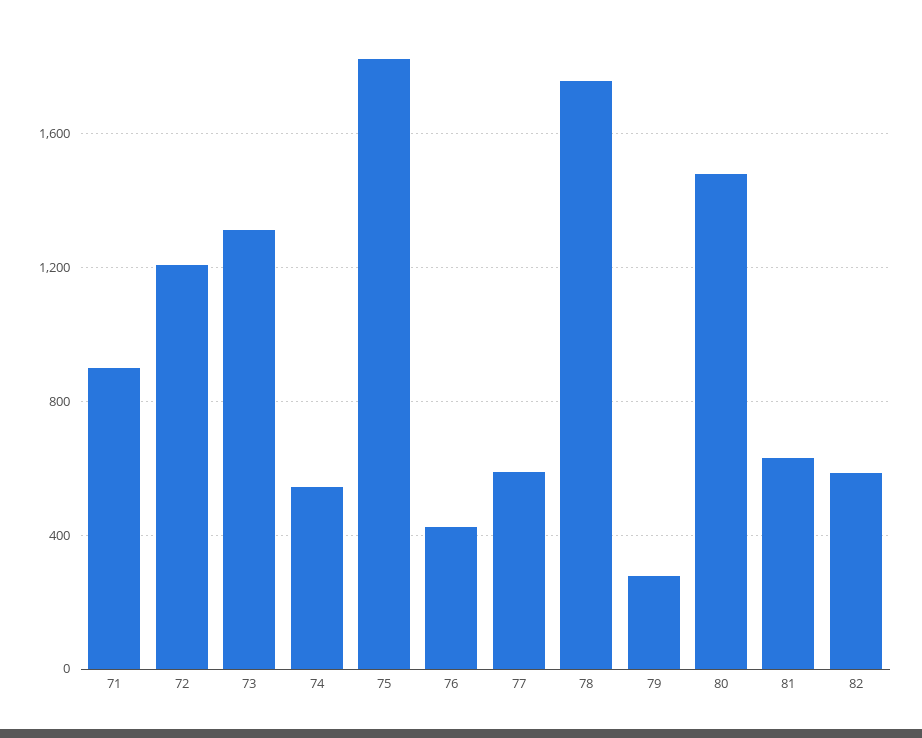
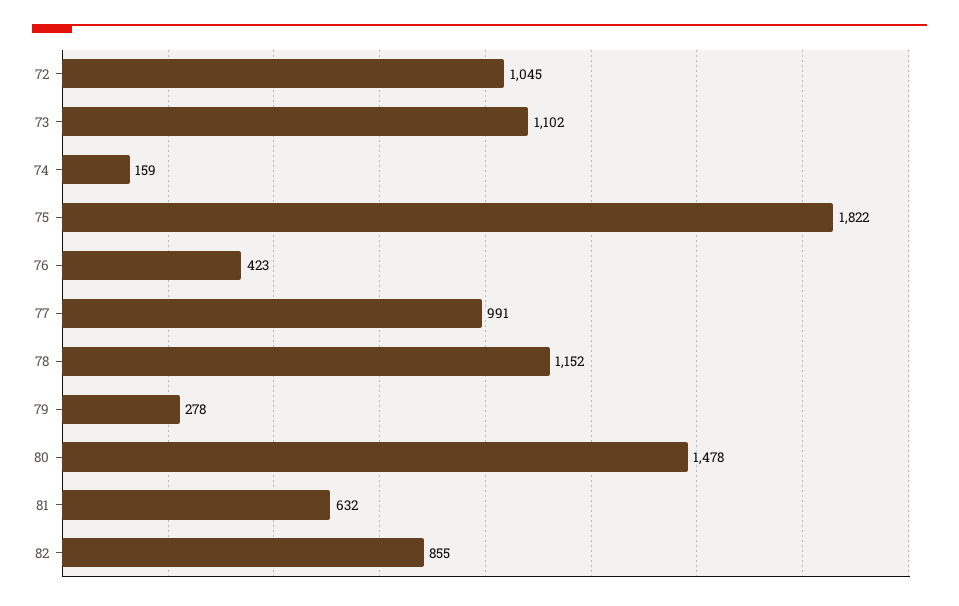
71: 900 -> none
72: 1200 -> 1045
73: 1300 -> 1102
74: 550 -> 159
77: 600 -> 991
78: 1750 -> 1152
82: 600 -> 855

